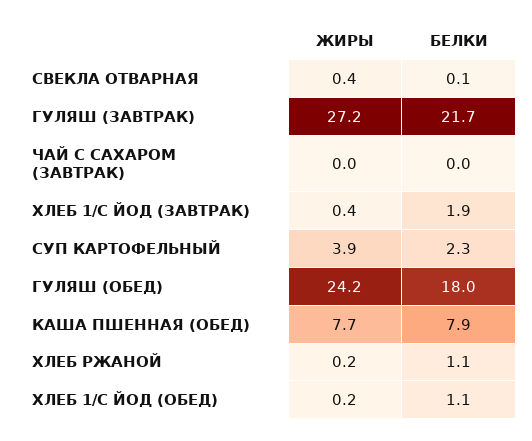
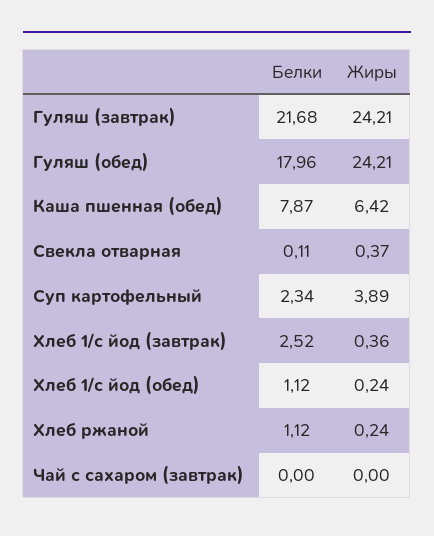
ЖИРЫ, ГУЛЯШ (ЗАВТРАК): 27.2 -> 24.21
БЕЛКИ, ХЛЕБ 1/С ЙОД (ЗАВТРАК): 1.9 -> 2.52
ЖИРЫ, КАША ПШЕННАЯ (ОБЕД): 7.7 -> 6.42

